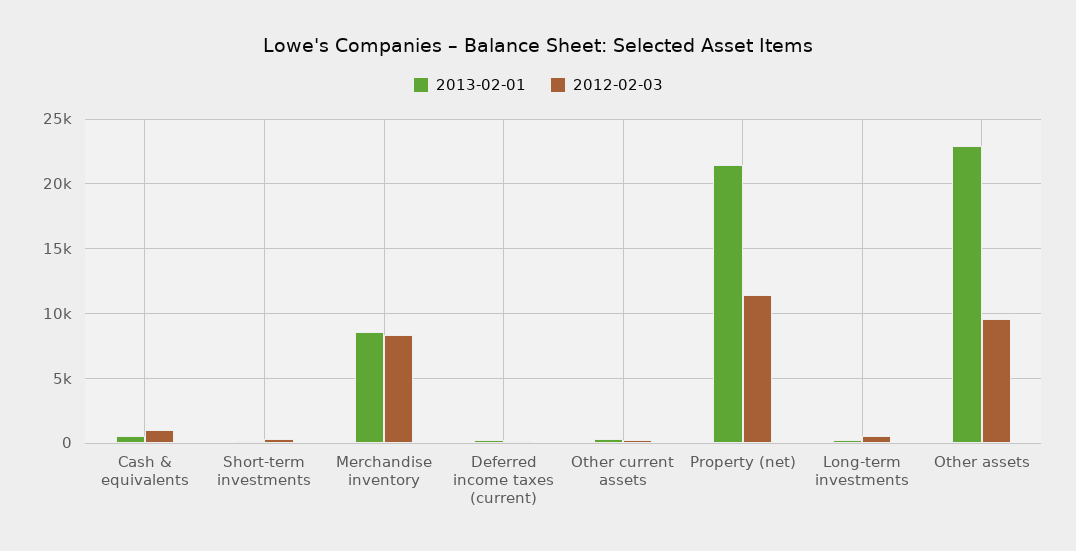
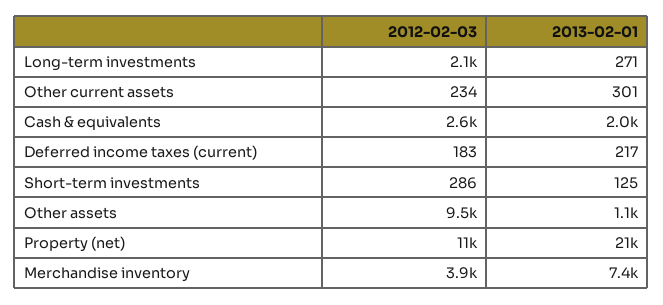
2013-02-01, Cash & equivalents: 500 -> 2000
2012-02-03, Cash & equivalents: 1000 -> 2600
2013-02-01, Merchandise inventory: 8500 -> 7400
2012-02-03, Merchandise inventory: 8500 -> 3900
2012-02-03, Long-term investments: 500 -> 2100
2013-02-01, Other assets: 23000 -> 1100

